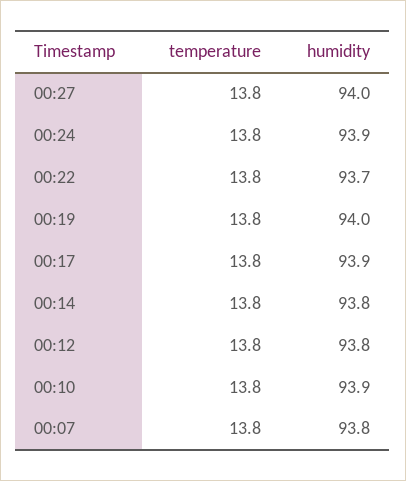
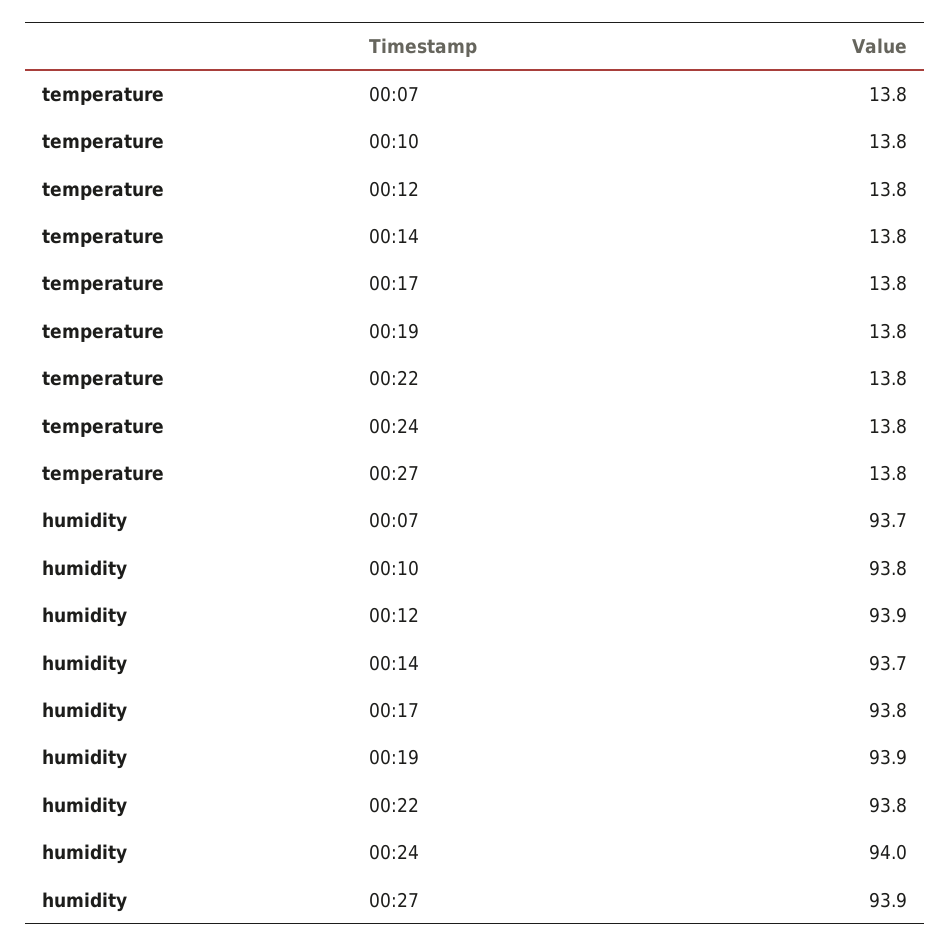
humidity, 00:27: 94 -> 93.9
humidity, 00:24: 93.9 -> 94
humidity, 00:22: 93.7 -> 93.8
humidity, 00:19: 94 -> 93.9
humidity, 00:17: 93.9 -> 93.8
humidity, 00:14: 93.8 -> 93.7
humidity, 00:12: 93.8 -> 93.9
humidity, 00:10: 93.9 -> 93.8
humidity, 00:07: 93.8 -> 93.7

